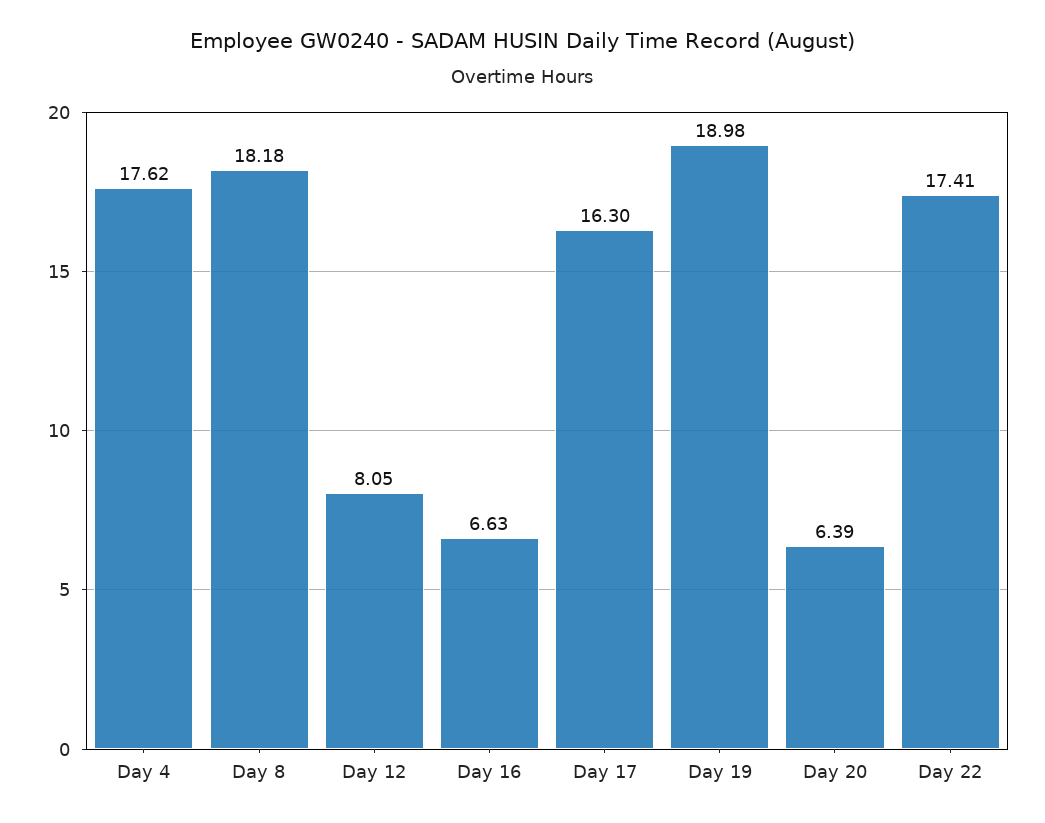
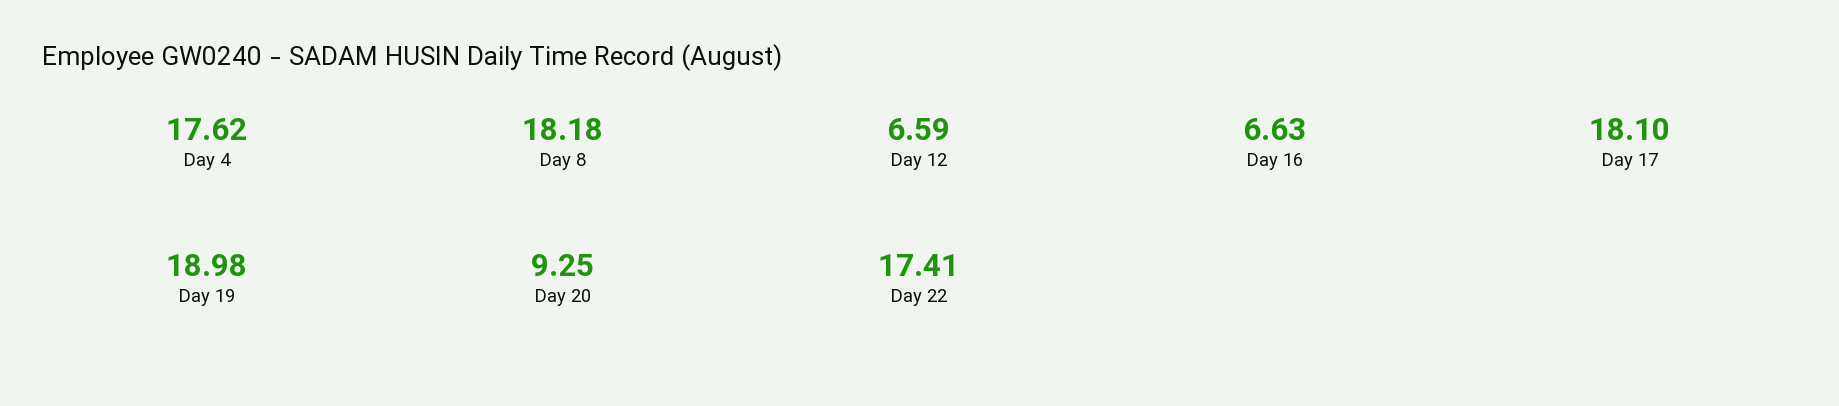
Day 12: 8.05 -> 6.59
Day 17: 16.3 -> 18.1
Day 20: 6.39 -> 9.25

